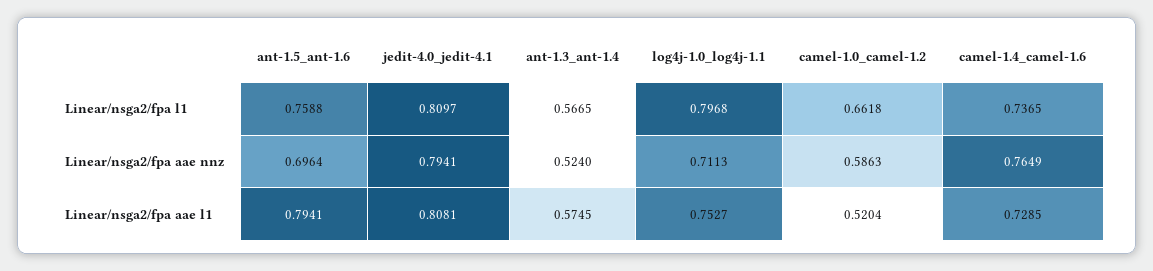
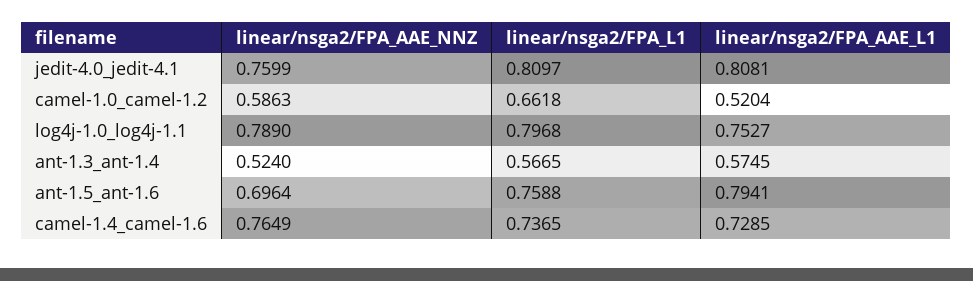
jedit-4.0_jedit-4.1, Linear/nsga2/fpa aae nnz: 0.7941 -> 0.7599
log4j-1.0_log4j-1.1, Linear/nsga2/fpa aae nnz: 0.7113 -> 0.789

